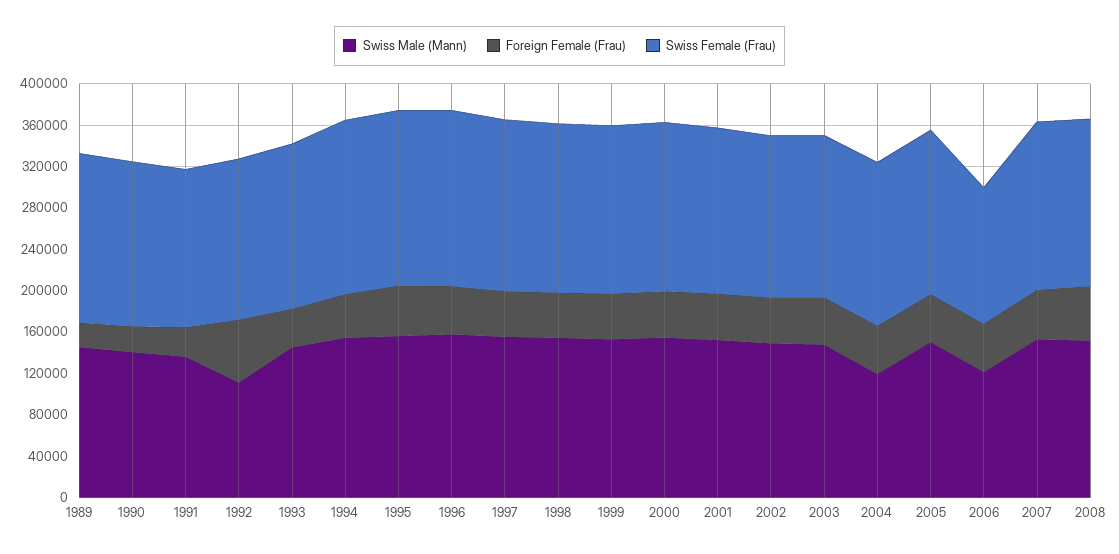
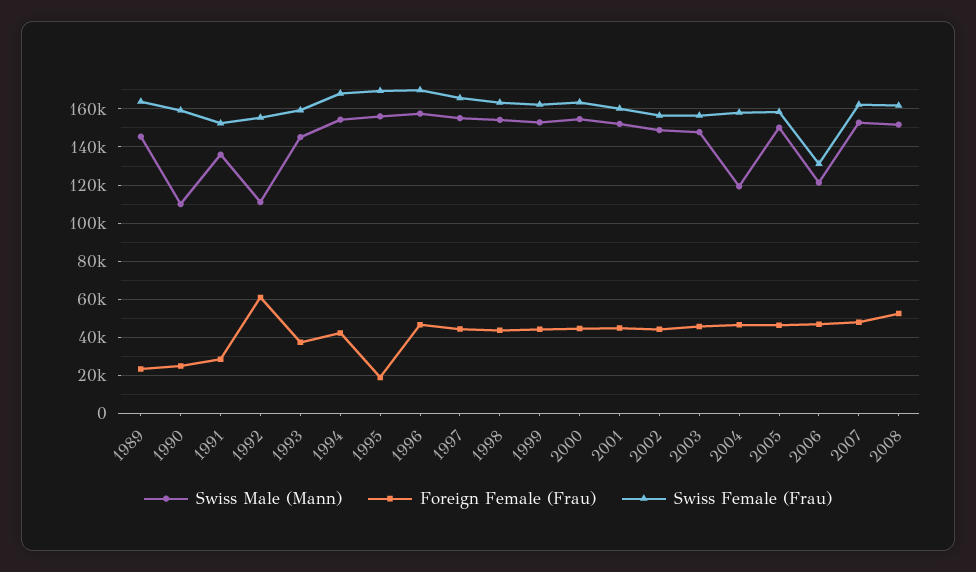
Swiss Male (Mann), 1990: 140000 -> 110000
Foreign Female (Frau), 1995: 50000 -> 20000

